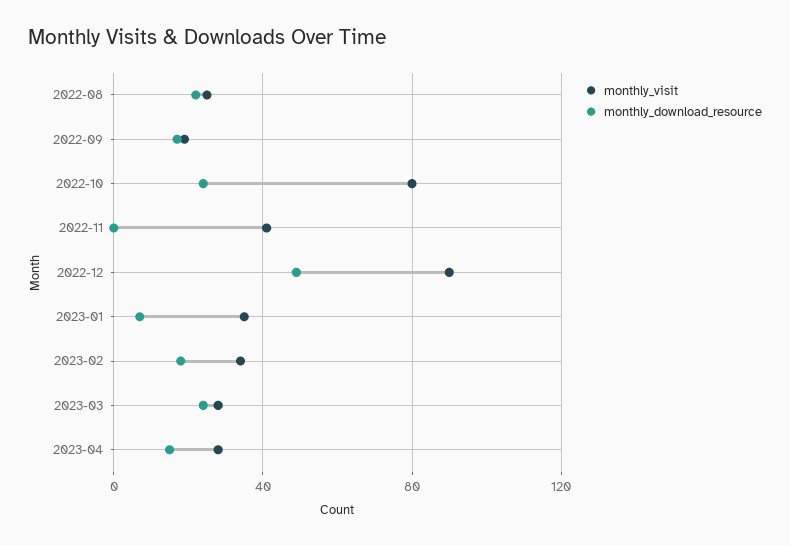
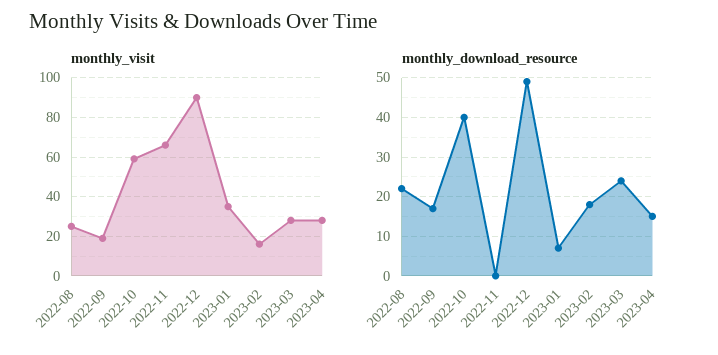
monthly_visit, 2022-10: 80 -> 60
monthly_download_resource, 2022-10: 25 -> 40
monthly_visit, 2022-11: 40 -> 65
monthly_visit, 2023-02: 35 -> 15

